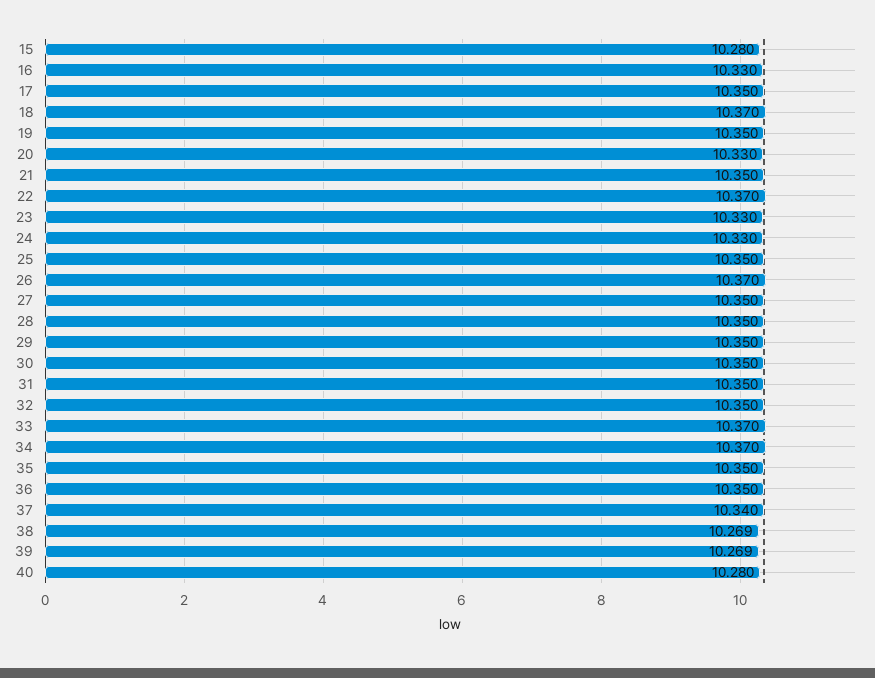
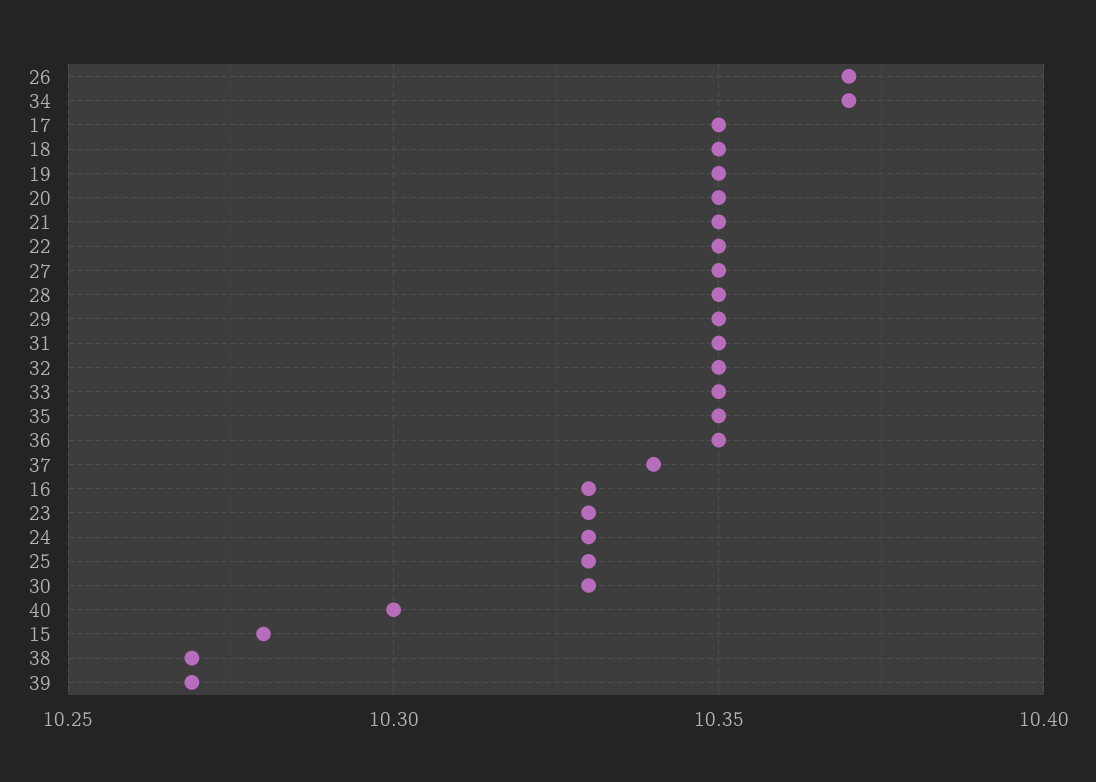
18: 10.37 -> 10.35
20: 10.33 -> 10.35
22: 10.37 -> 10.35
25: 10.35 -> 10.33
30: 10.35 -> 10.33
33: 10.37 -> 10.35
40: 10.28 -> 10.3

